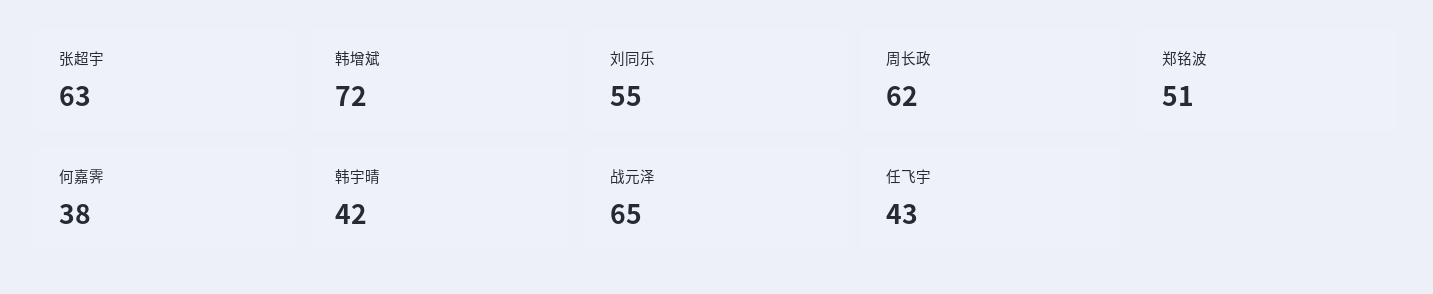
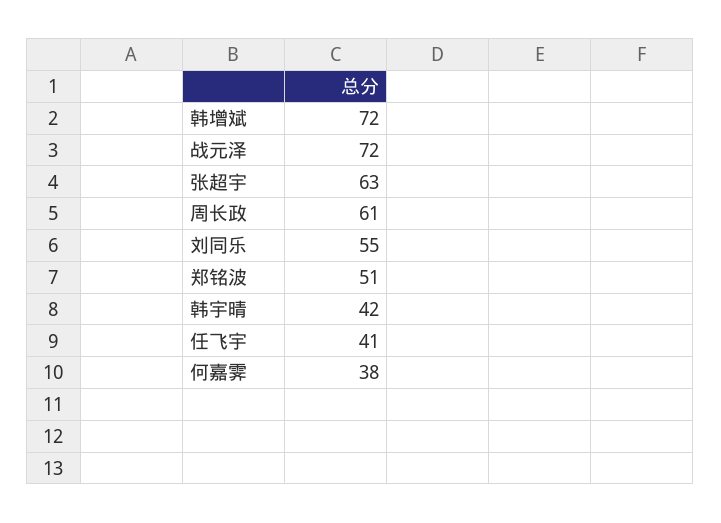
周长政: 62 -> 61
战元泽: 65 -> 72
任飞宇: 43 -> 41

